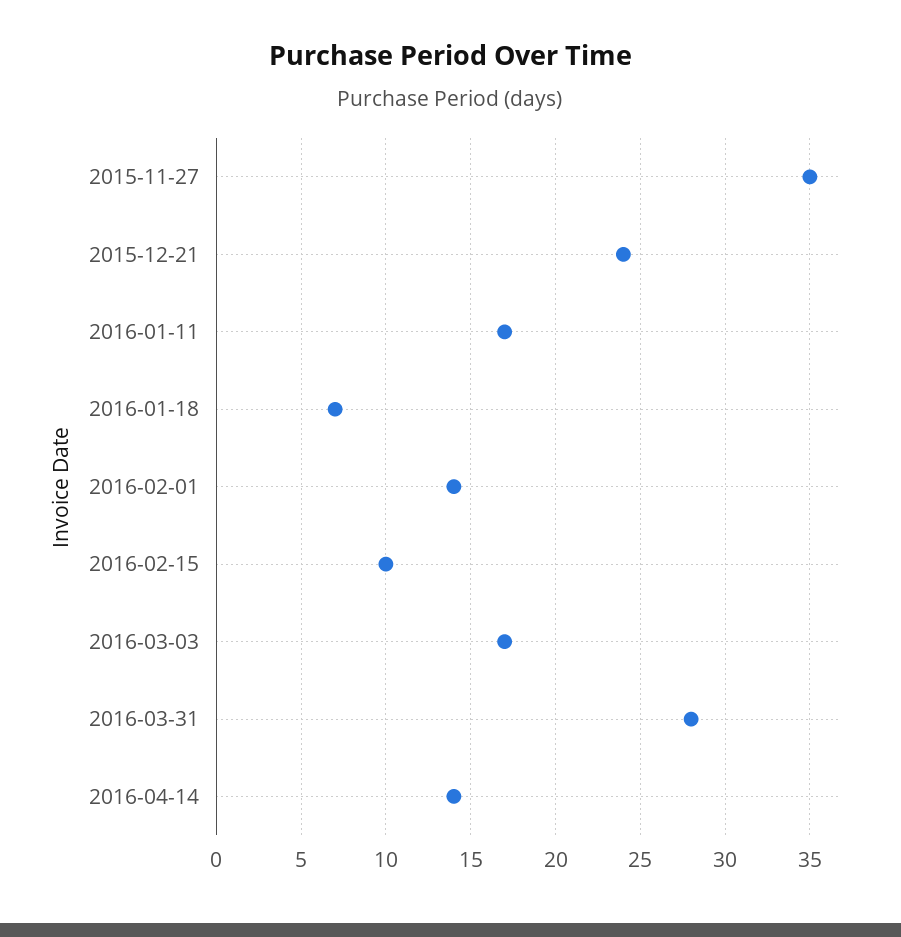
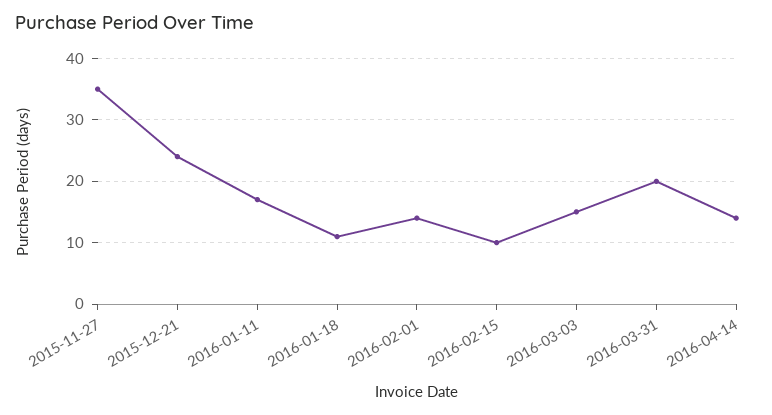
2016-01-18: 7 -> 11
2016-03-03: 17 -> 15
2016-03-31: 28 -> 20

